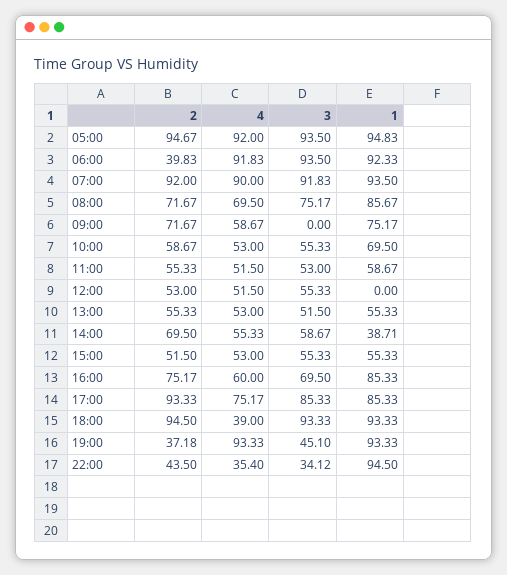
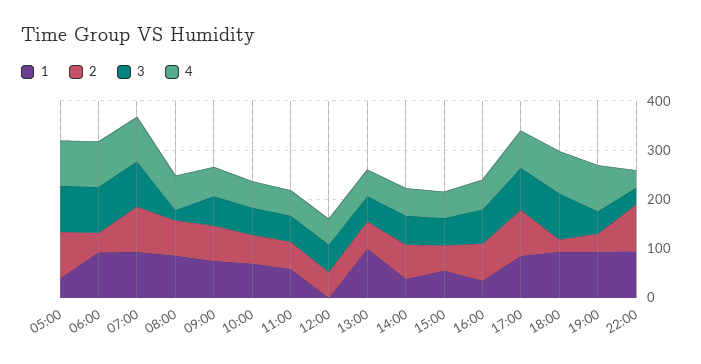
1, 05:00: 94.83 -> 40
3, 08:00: 75.17 -> 20
3, 09:00: 0 -> 60
1, 13:00: 55.33 -> 100
1, 16:00: 85.33 -> 40
2, 18:00: 94.5 -> 20
4, 18:00: 39 -> 80
2, 22:00: 43.5 -> 100

